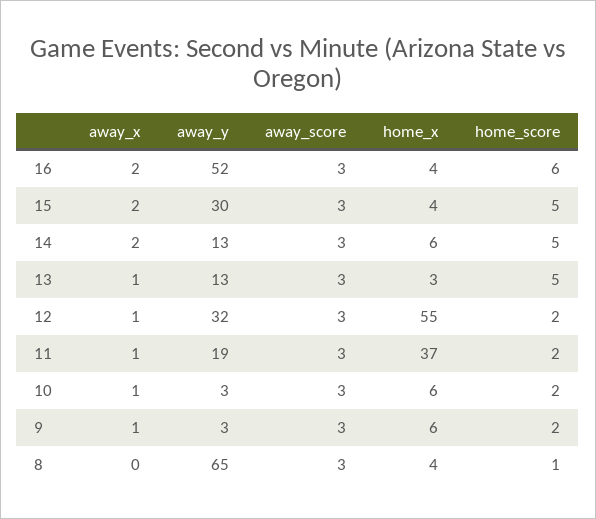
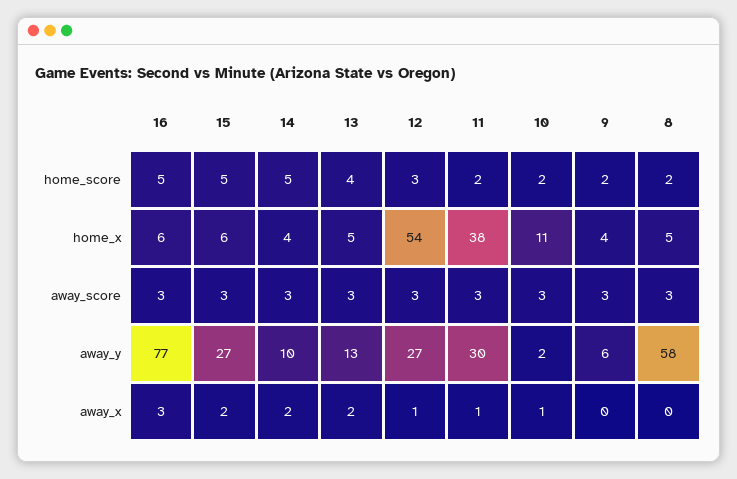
away_x, 16: 2 -> 3
away_y, 16: 52 -> 77
home_x, 16: 4 -> 6
home_score, 16: 6 -> 5
away_y, 15: 30 -> 27
home_x, 15: 4 -> 6
away_y, 14: 13 -> 10
home_x, 14: 6 -> 4
away_x, 13: 1 -> 2
home_x, 13: 3 -> 5
home_score, 13: 5 -> 4
away_y, 12: 32 -> 27
home_x, 12: 55 -> 54
home_score, 12: 2 -> 3
away_y, 11: 19 -> 30
home_x, 11: 37 -> 38
away_y, 10: 3 -> 2
home_x, 10: 6 -> 11
away_x, 9: 1 -> 0
away_y, 9: 3 -> 6
home_x, 9: 6 -> 4
away_y, 8: 65 -> 58
home_x, 8: 4 -> 5
home_score, 8: 1 -> 2

